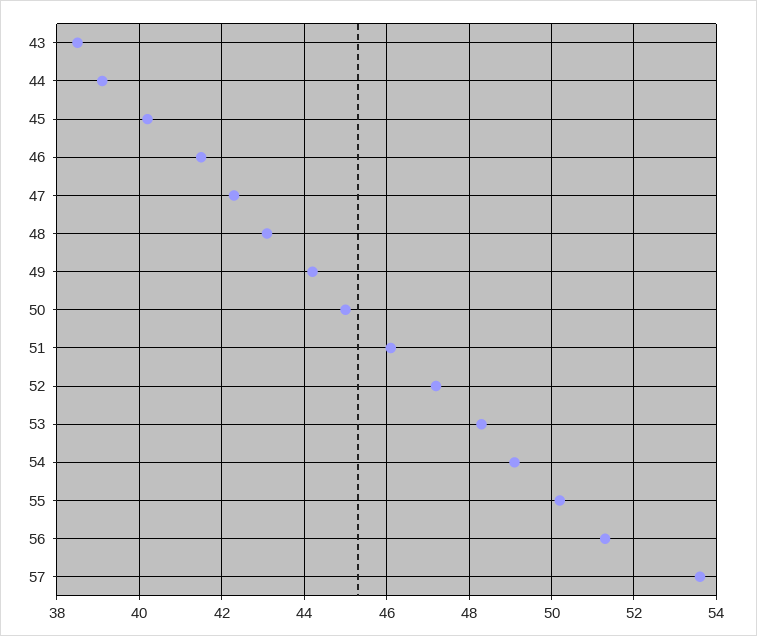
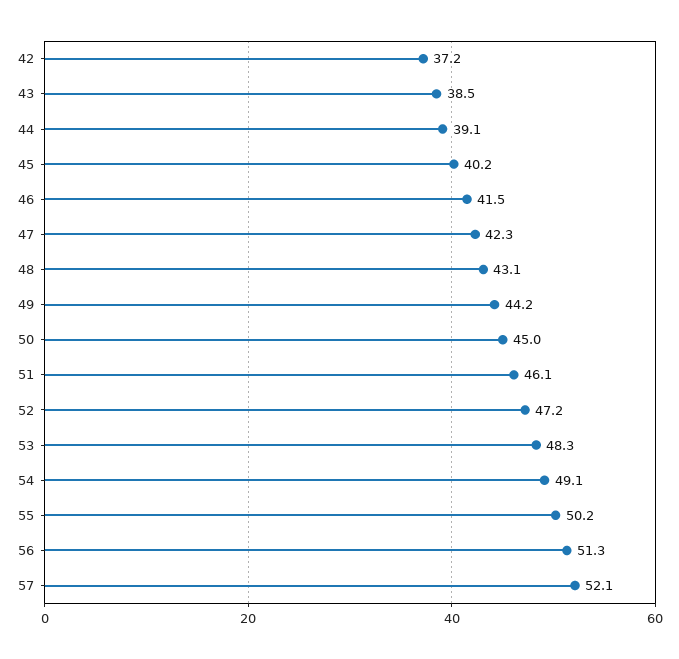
57: 53.5 -> 52.1
42: none -> 37.2

